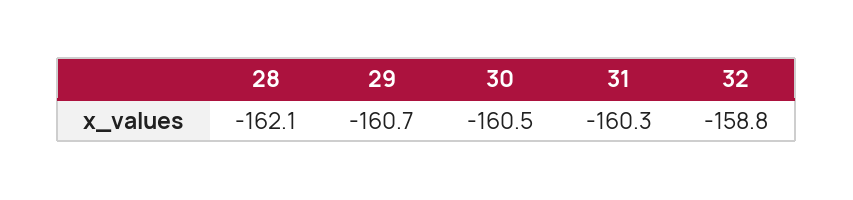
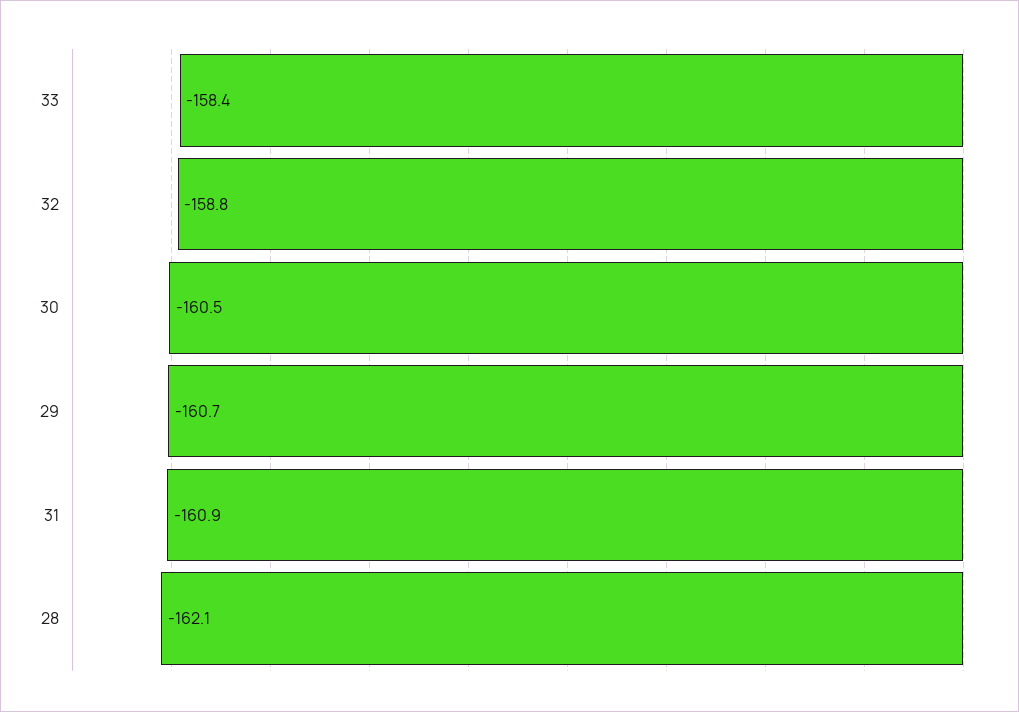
31: -160.3 -> -160.9
33: none -> -158.4

